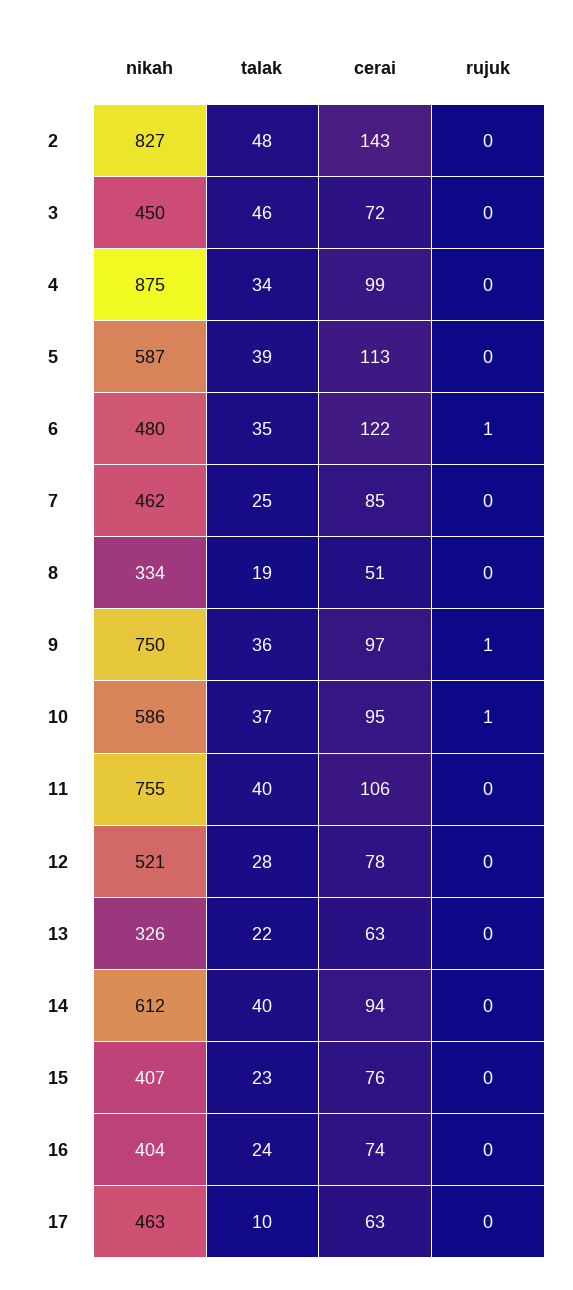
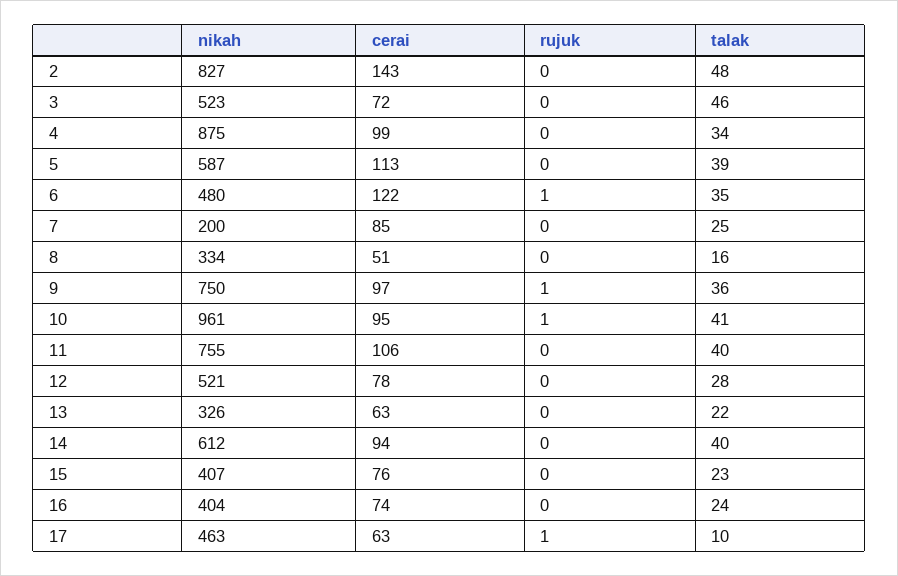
nikah, 3: 450 -> 523
nikah, 7: 462 -> 200
talak, 8: 19 -> 16
nikah, 10: 586 -> 961
talak, 10: 37 -> 41
rujuk, 17: 0 -> 1

